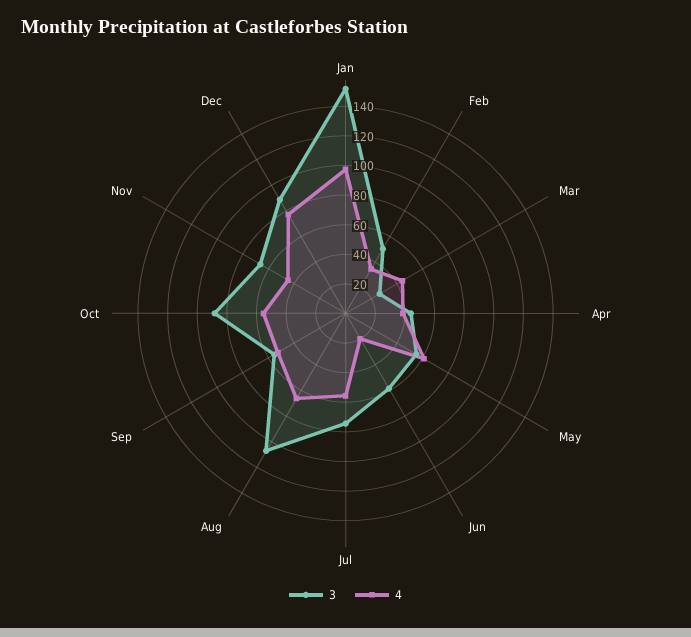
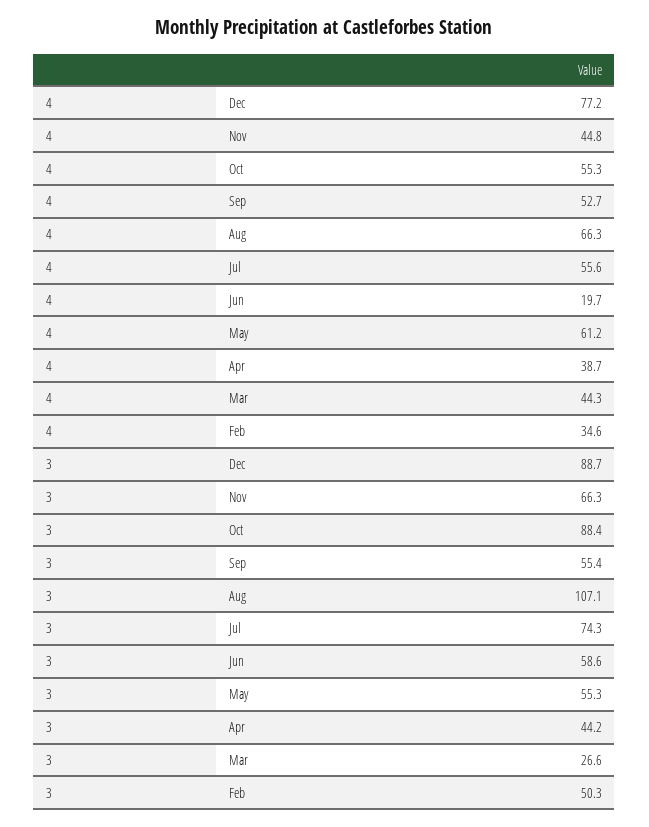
3, Jan: 150 -> none
4, Jan: 100 -> none

